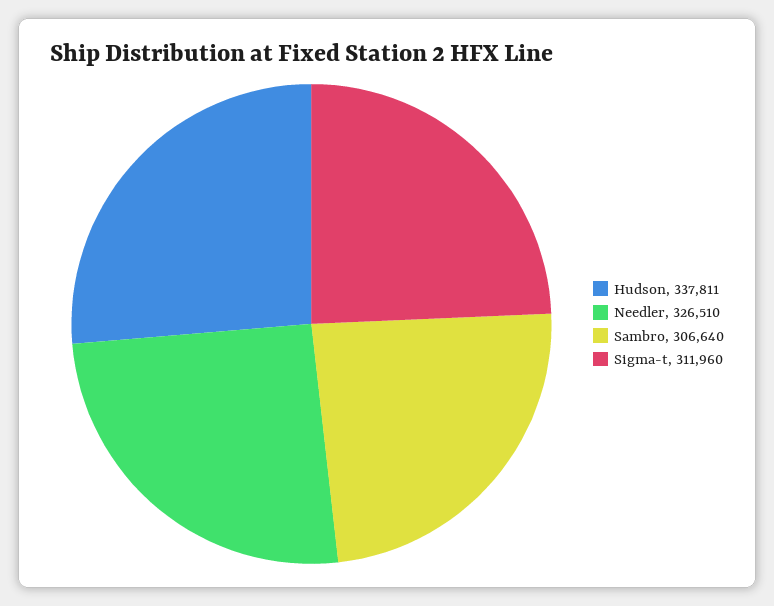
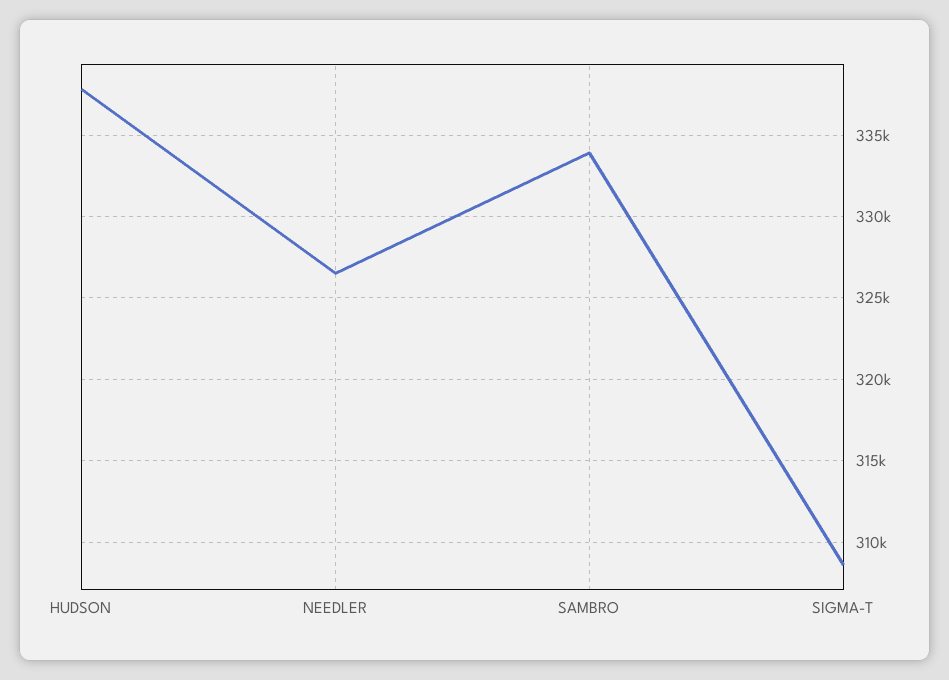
Sambro: 306640 -> 334000
Sigma-t: 311960 -> 308500

